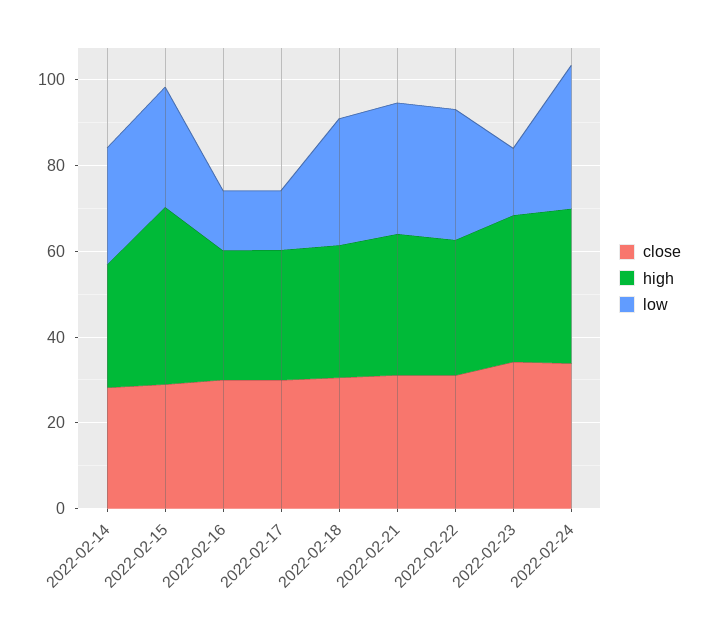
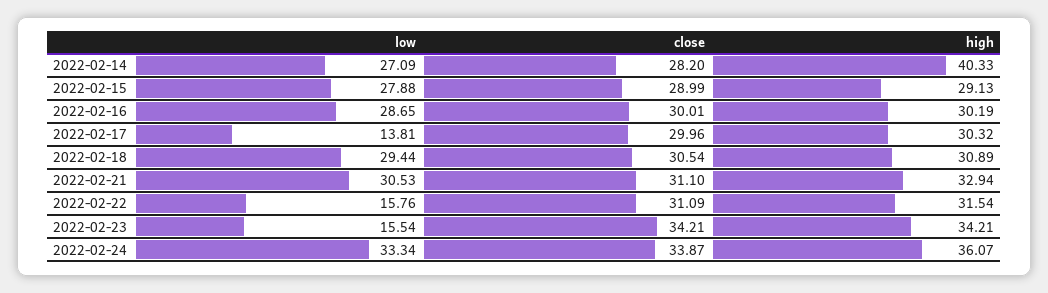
high, 2022-02-14: 30 -> 40.33
high, 2022-02-15: 40 -> 29.13
low, 2022-02-16: 15 -> 28.65
low, 2022-02-22: 30 -> 15.76

